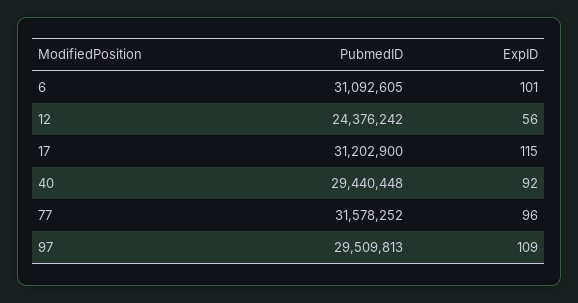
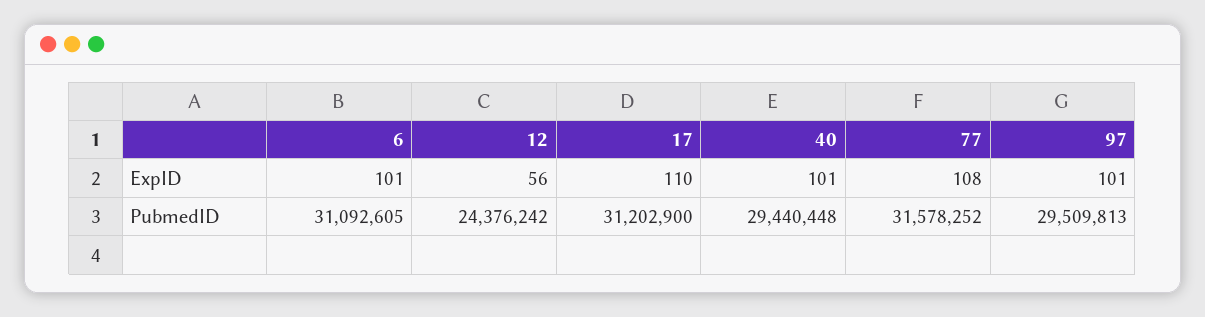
ExpID, 17: 115 -> 110
ExpID, 40: 92 -> 101
ExpID, 77: 96 -> 108
ExpID, 97: 109 -> 101

